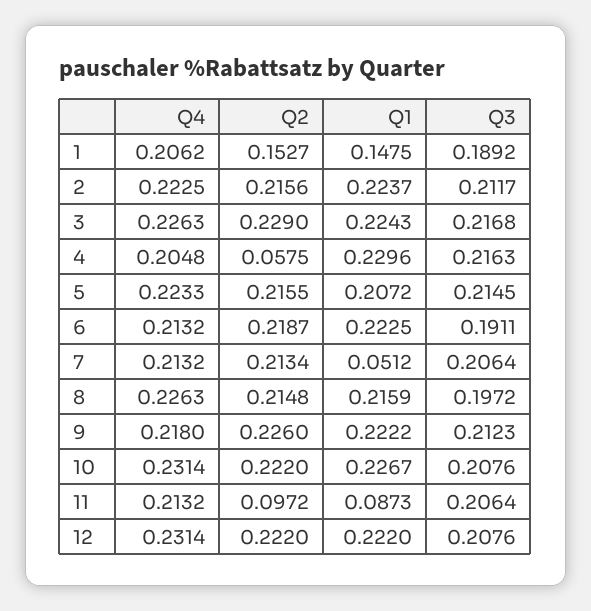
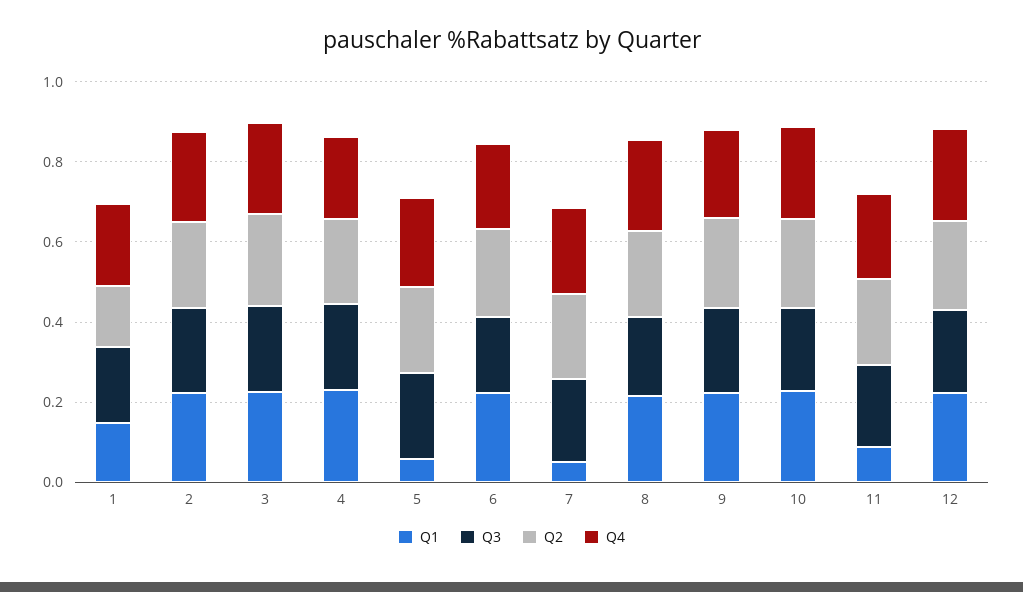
Q2, 4: 0.0575 -> 0.2
Q1, 5: 0.2072 -> 0.05
Q2, 11: 0.0972 -> 0.2

